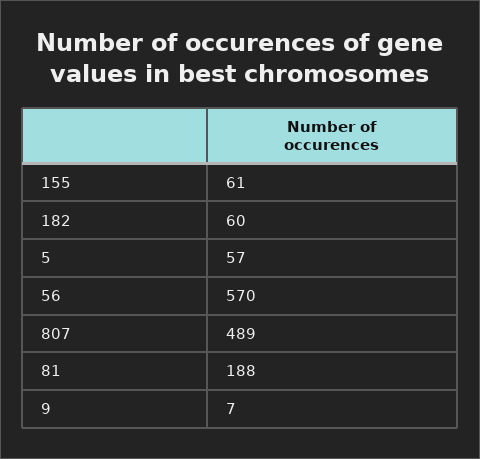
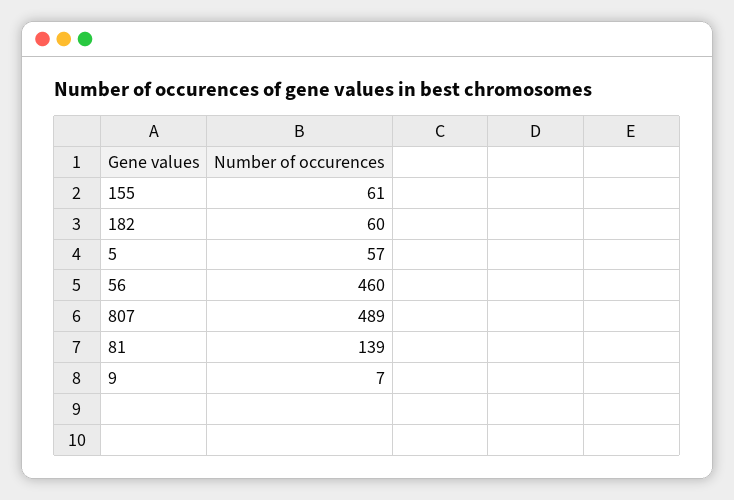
56: 570 -> 460
81: 188 -> 139

